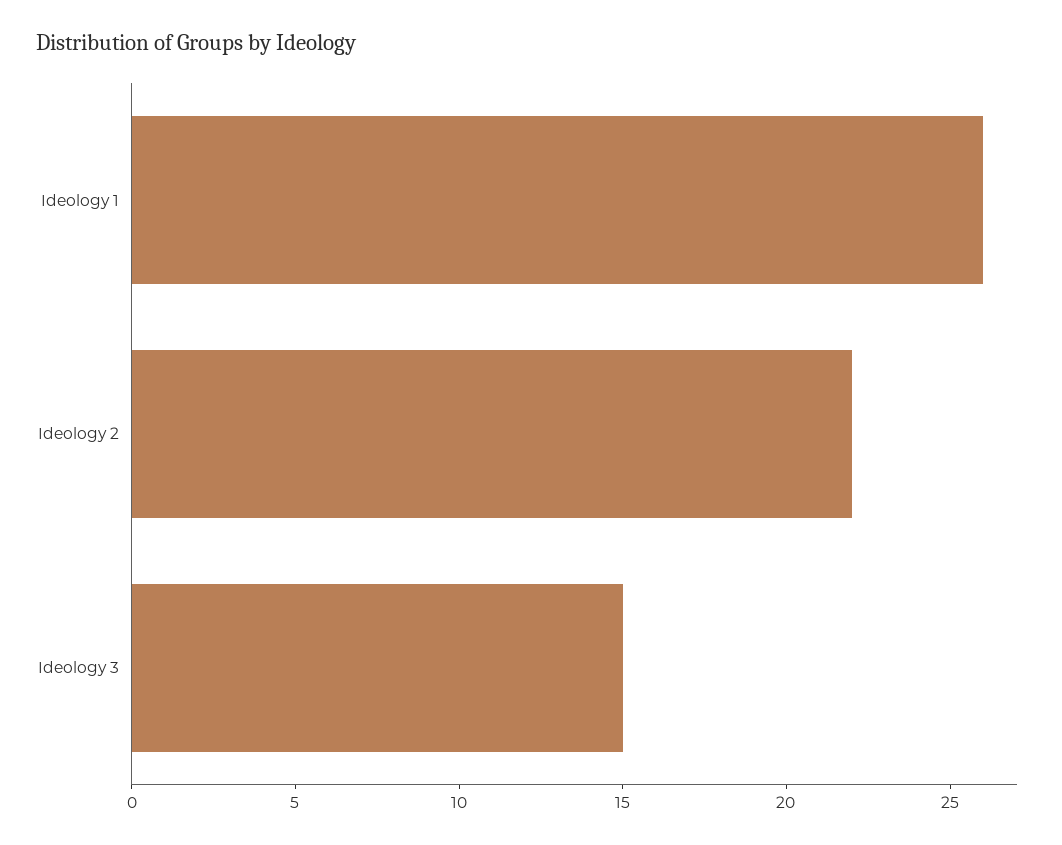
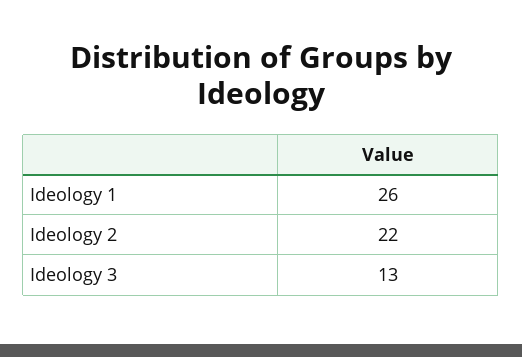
Ideology 3: 15 -> 13

